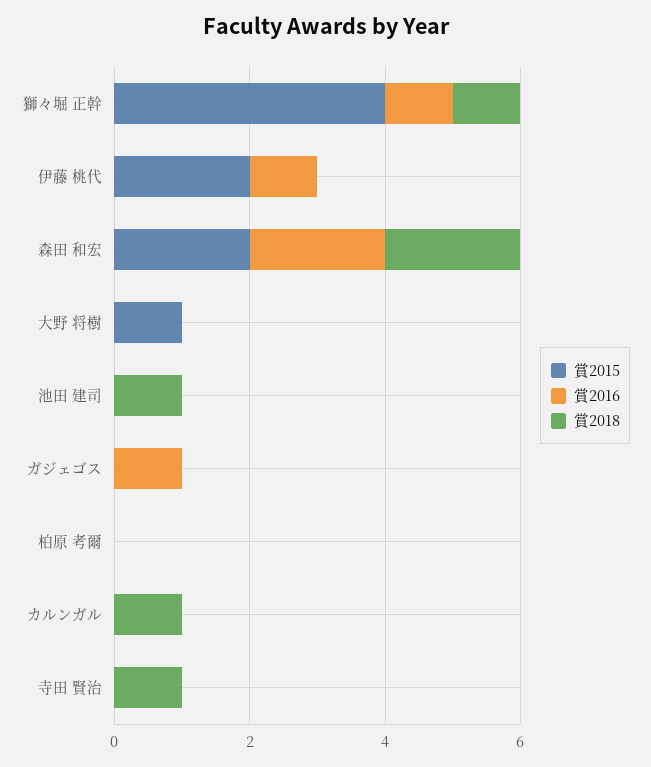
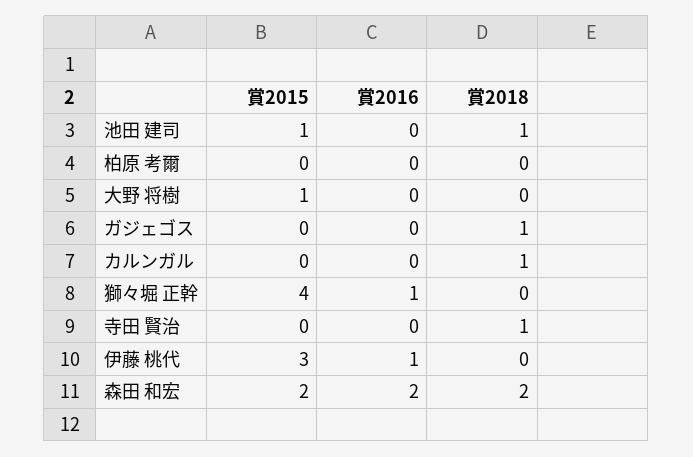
賞2018, 獅々堀 正幹: 1 -> 0
賞2015, 伊藤 桃代: 2 -> 3
賞2015, 池田 建司: 0 -> 1
賞2016, ガジェゴス: 1 -> 0
賞2018, ガジェゴス: 0 -> 1

